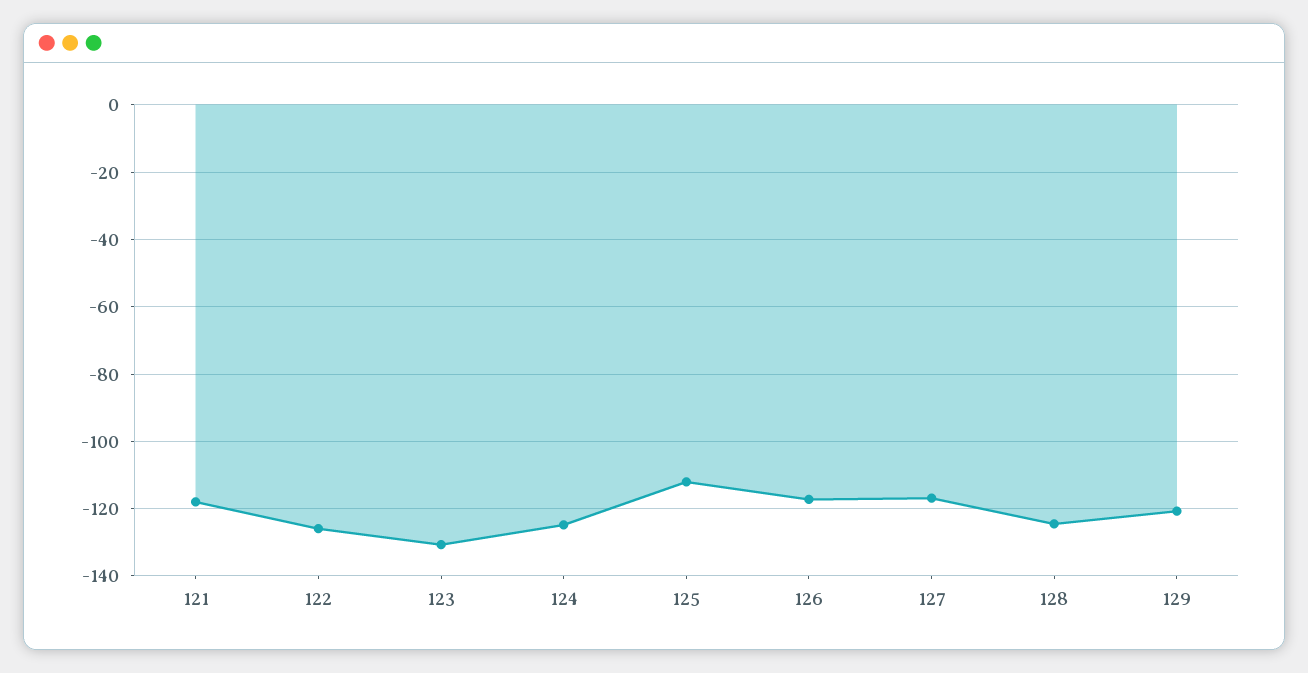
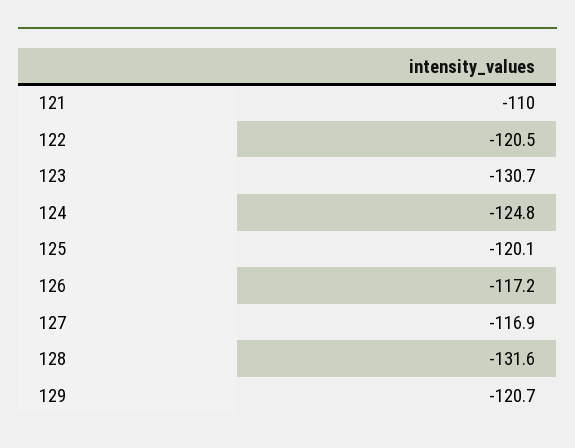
121: -118 -> -110
122: -126 -> -120.5
125: -112 -> -120.1
128: -124 -> -131.6

